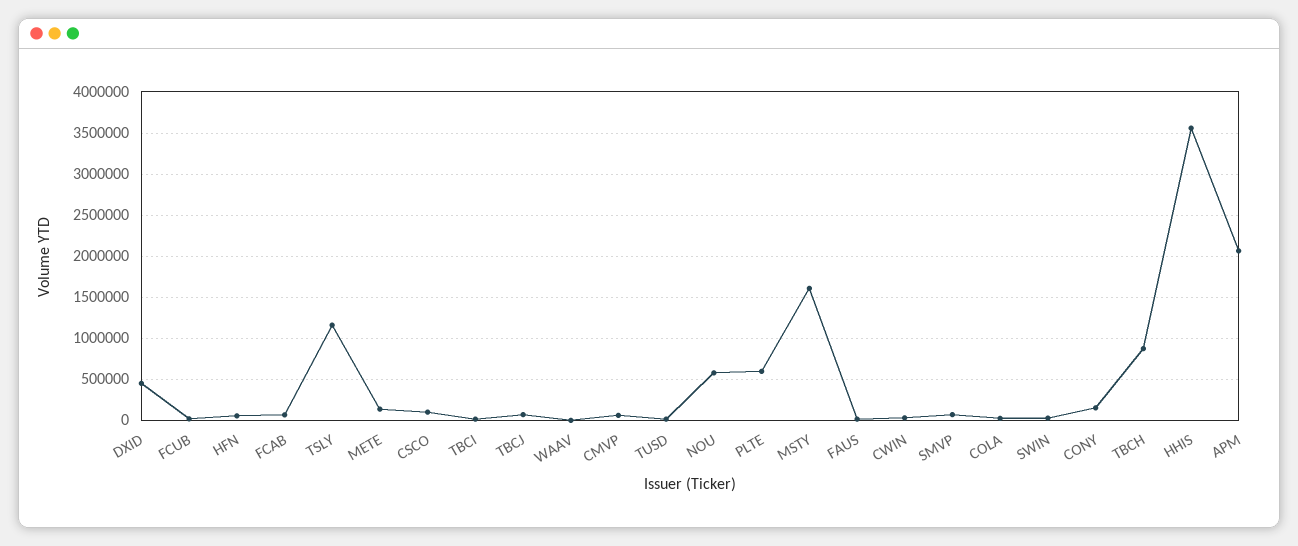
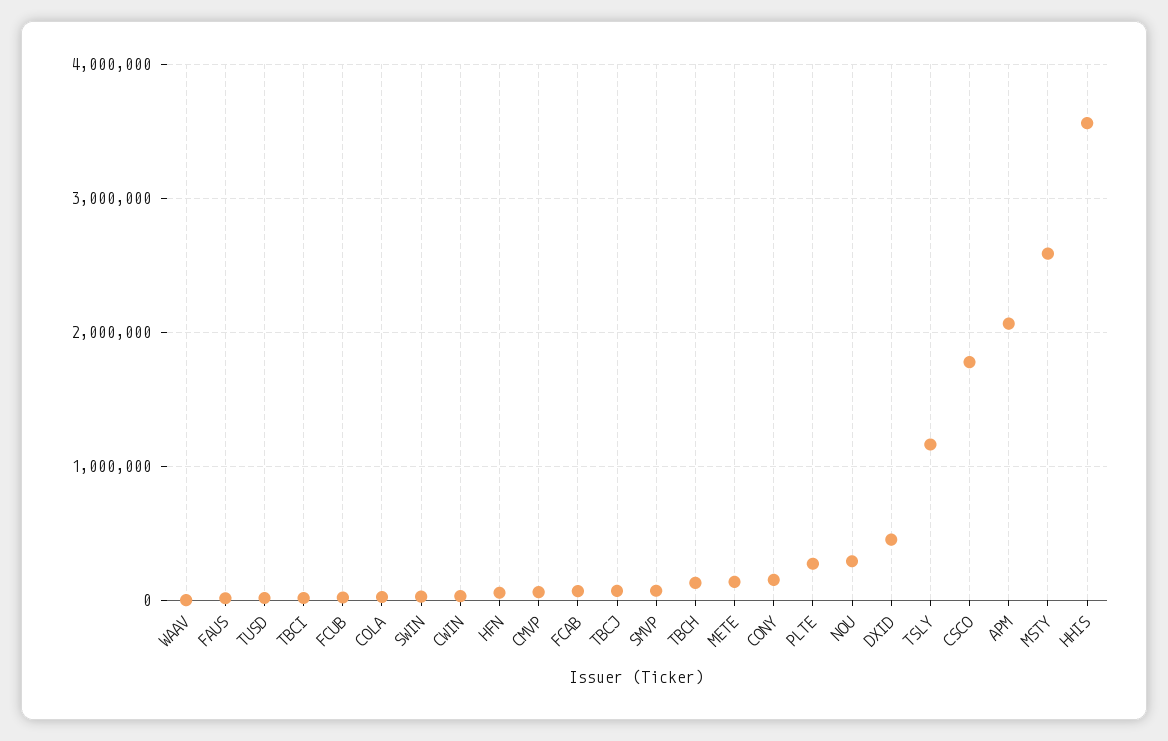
CSCO: 100000 -> 1800000
NOU: 600000 -> 300000
PLTE: 600000 -> 300000
MSTY: 1600000 -> 2600000
TBCH: 900000 -> 100000

